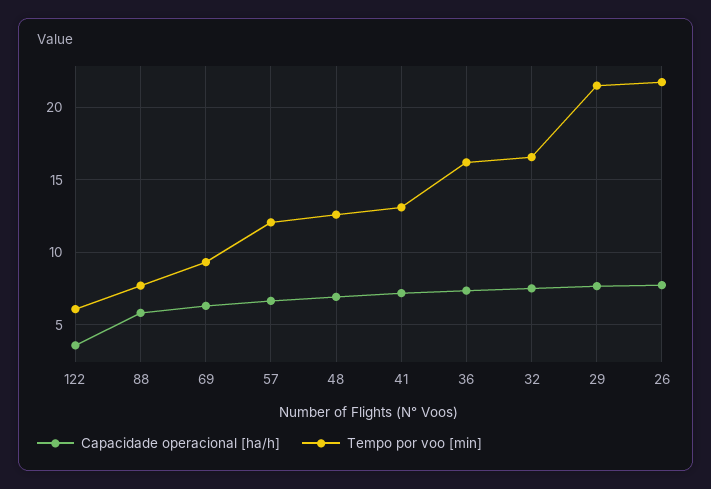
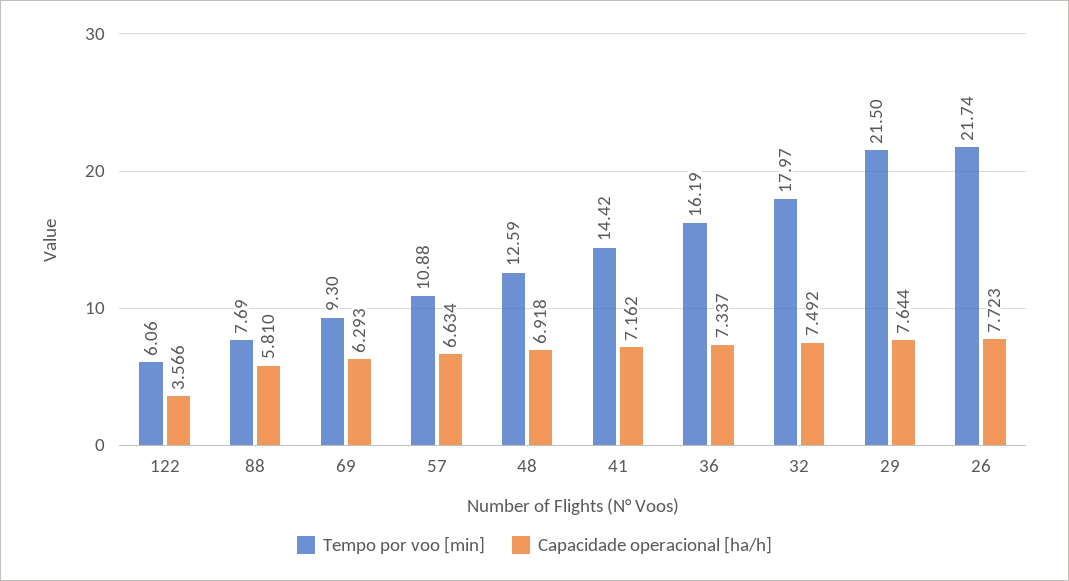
Tempo por voo [min], 57: 12 -> 10.88
Tempo por voo [min], 41: 13 -> 14.42
Tempo por voo [min], 32: 16.5 -> 17.97

